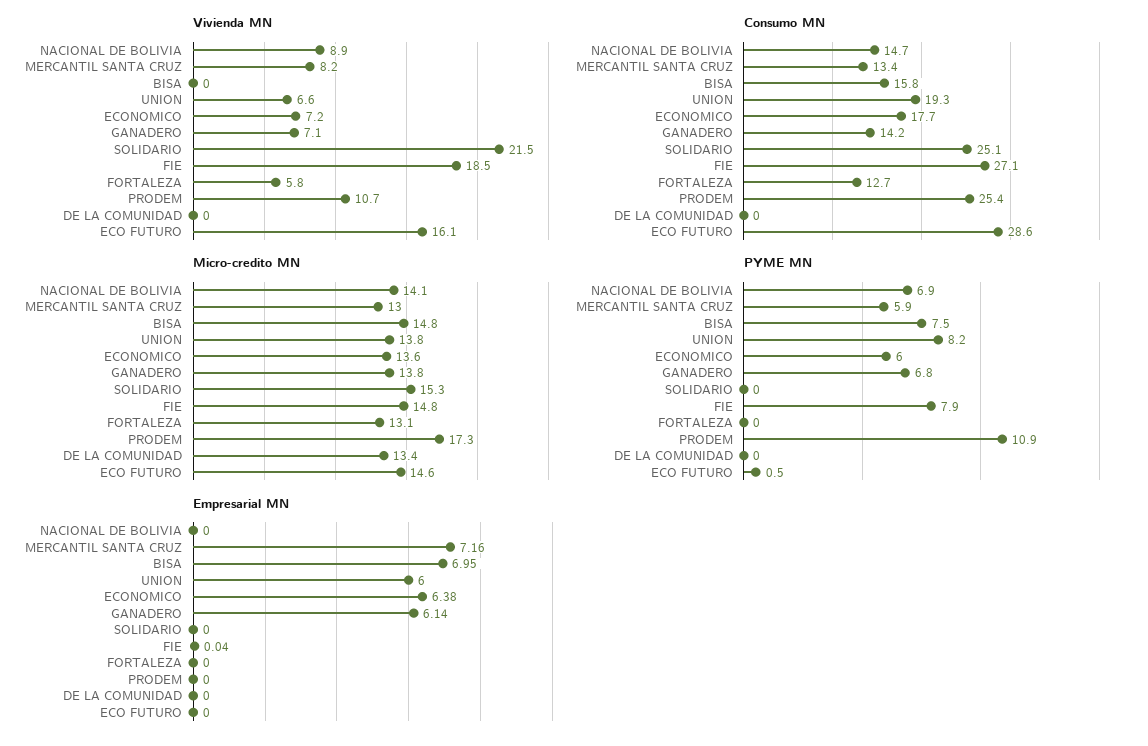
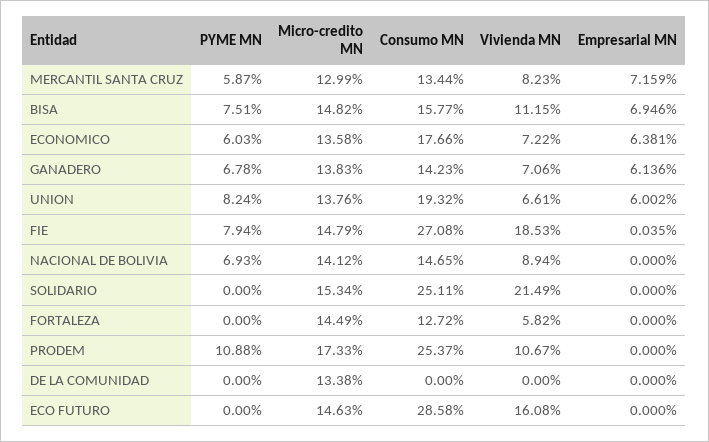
Vivienda MN, BISA: 0 -> 11.15
Micro-credito MN, FORTALEZA: 13.1 -> 14.49
PYME MN, ECO FUTURO: 0.5 -> 0

